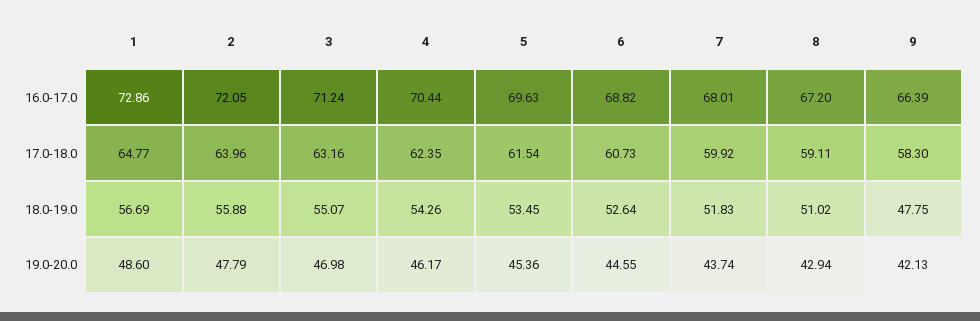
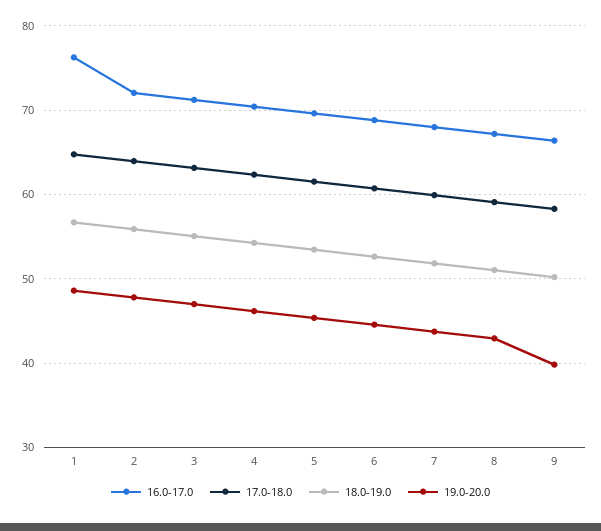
16.0-17.0, 1: 72.86 -> 76
18.0-19.0, 9: 47.75 -> 50
19.0-20.0, 9: 42.13 -> 40

